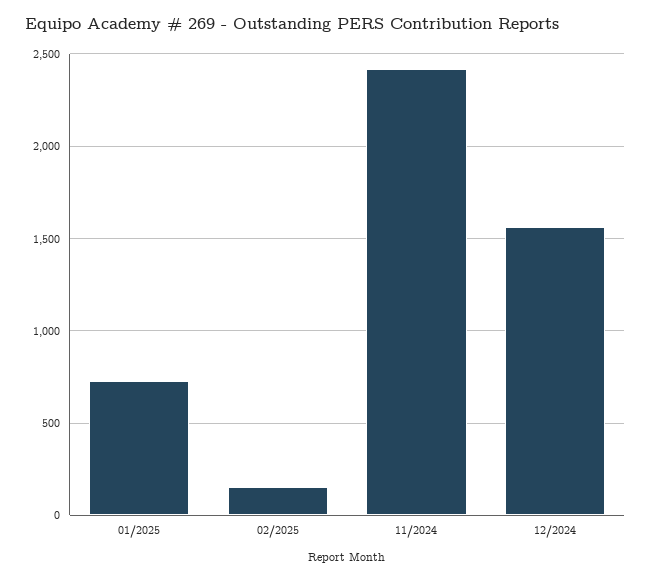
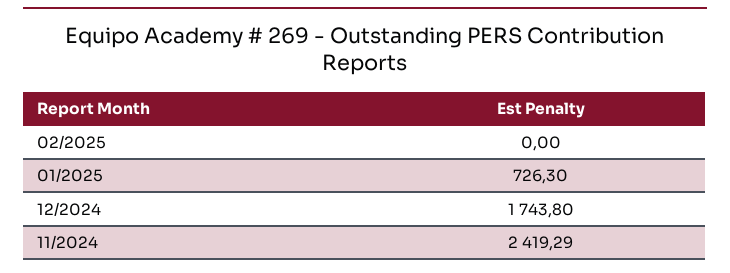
02/2025: 150 -> 0
12/2024: 1550 -> 1743.8

